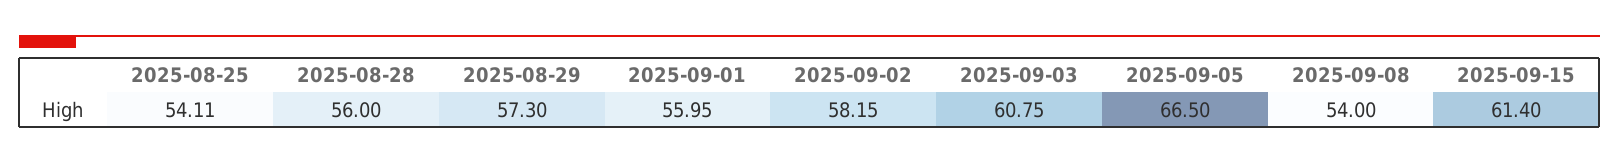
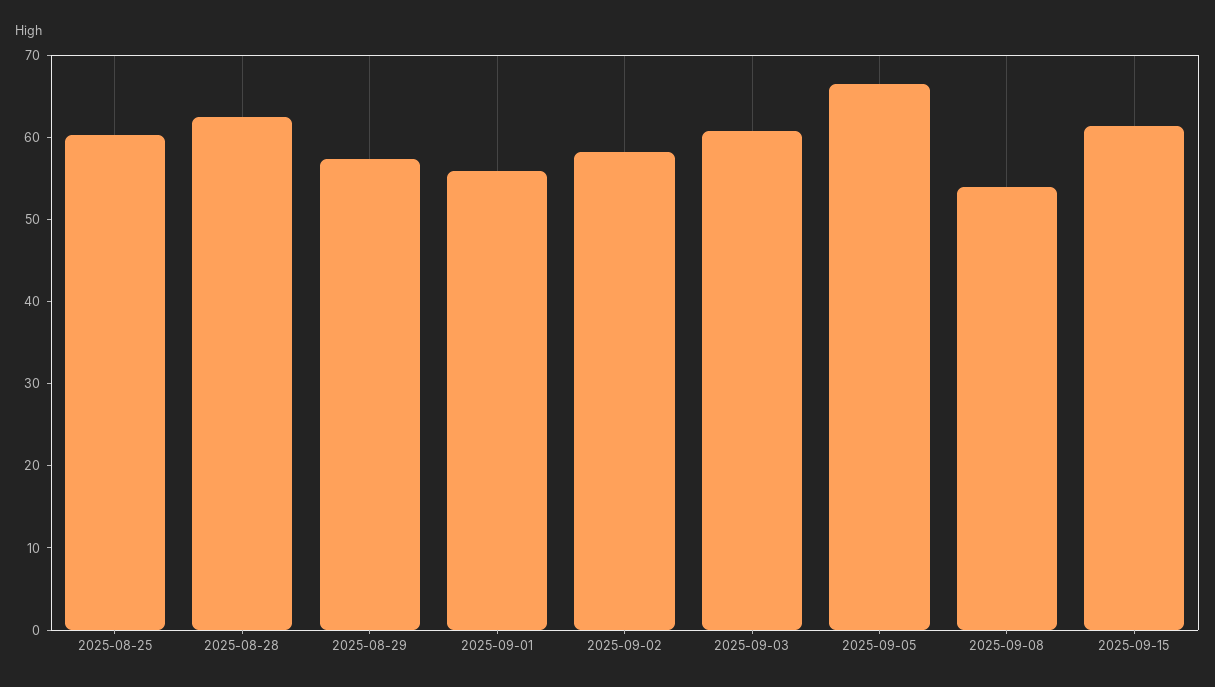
2025-08-25: 54.11 -> 60
2025-08-28: 56 -> 62

